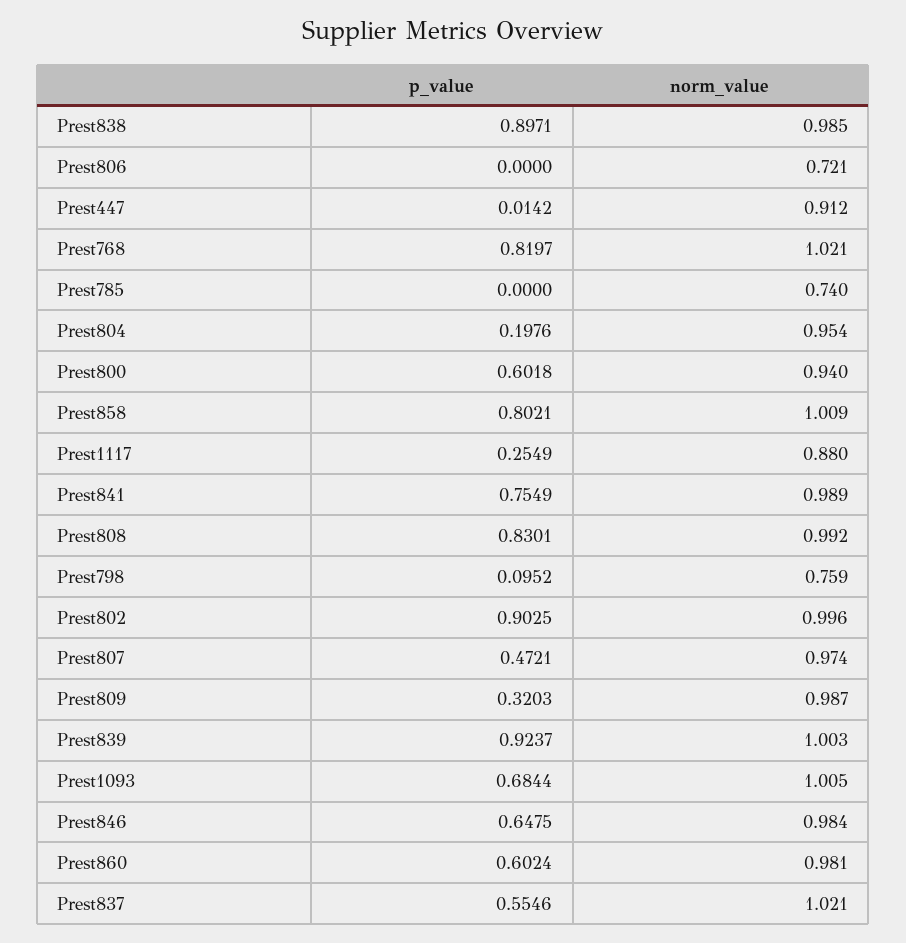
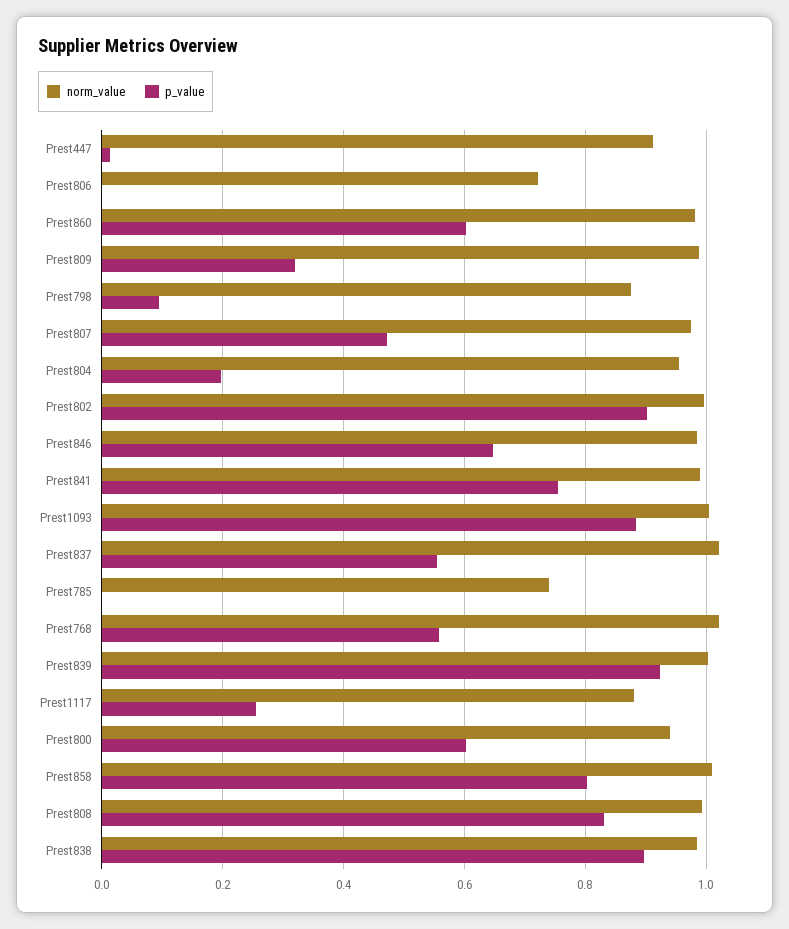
p_value, Prest768: 0.8197 -> 0.56
norm_value, Prest798: 0.759 -> 0.88
p_value, Prest1093: 0.6844 -> 0.88

